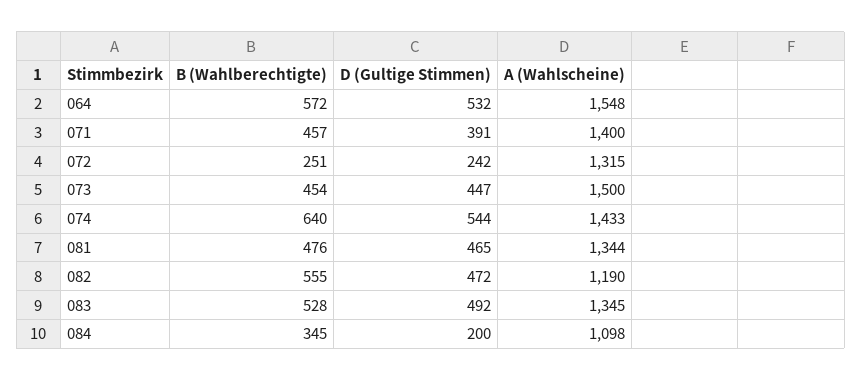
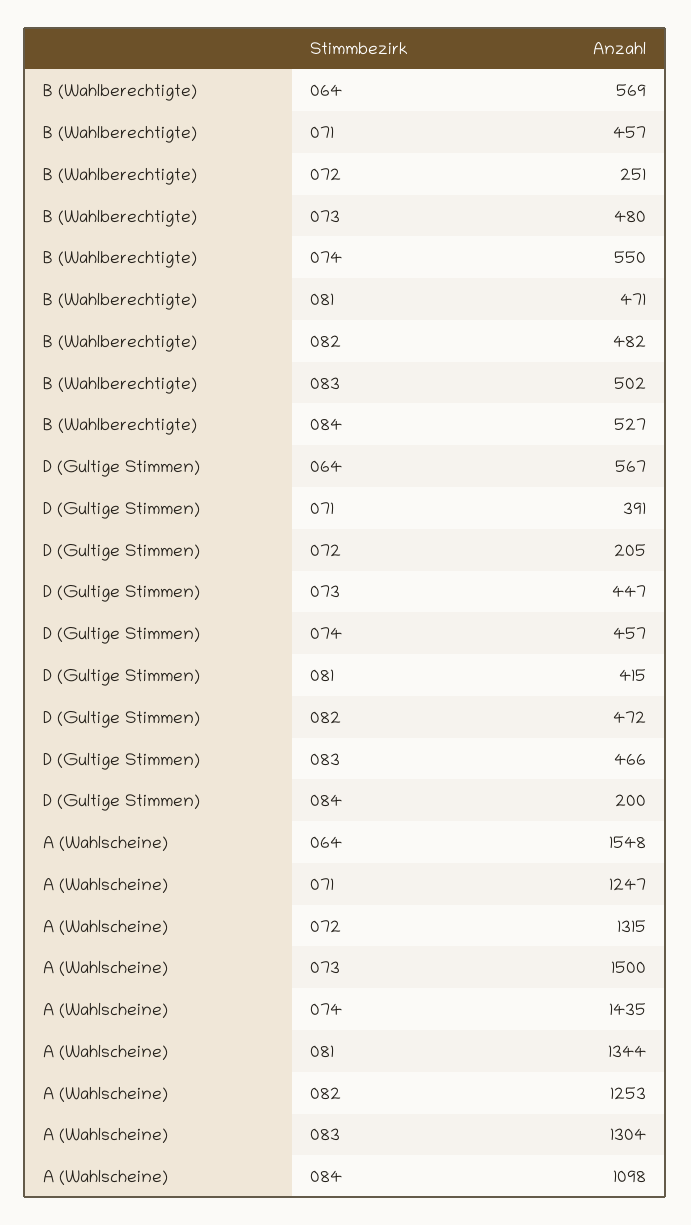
B (Wahlberechtigte), 064: 572 -> 569
D (Gultige Stimmen), 064: 532 -> 567
A (Wahlscheine), 071: 1400 -> 1247
D (Gultige Stimmen), 072: 242 -> 205
B (Wahlberechtigte), 073: 454 -> 480
B (Wahlberechtigte), 074: 640 -> 550
D (Gultige Stimmen), 074: 544 -> 457
A (Wahlscheine), 074: 1433 -> 1435
B (Wahlberechtigte), 081: 476 -> 471
D (Gultige Stimmen), 081: 465 -> 415
B (Wahlberechtigte), 082: 555 -> 482
A (Wahlscheine), 082: 1190 -> 1253
B (Wahlberechtigte), 083: 528 -> 502
D (Gultige Stimmen), 083: 492 -> 466
A (Wahlscheine), 083: 1345 -> 1304
B (Wahlberechtigte), 084: 345 -> 527

